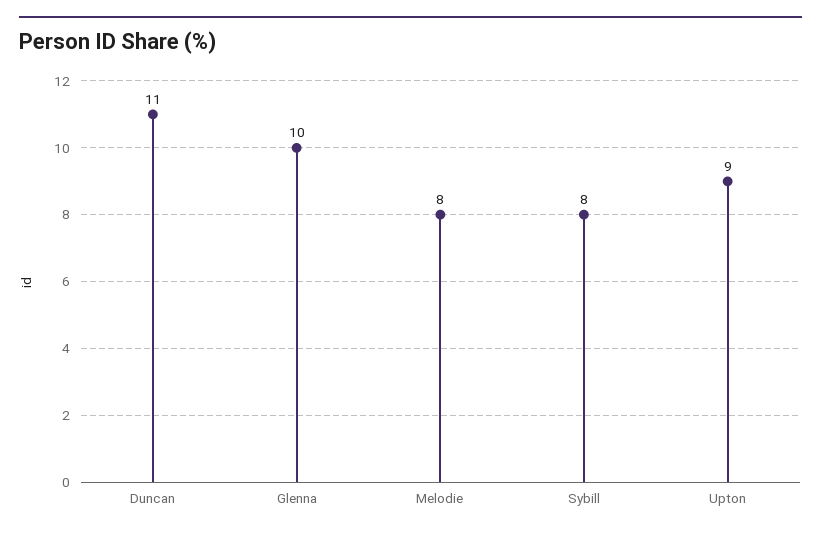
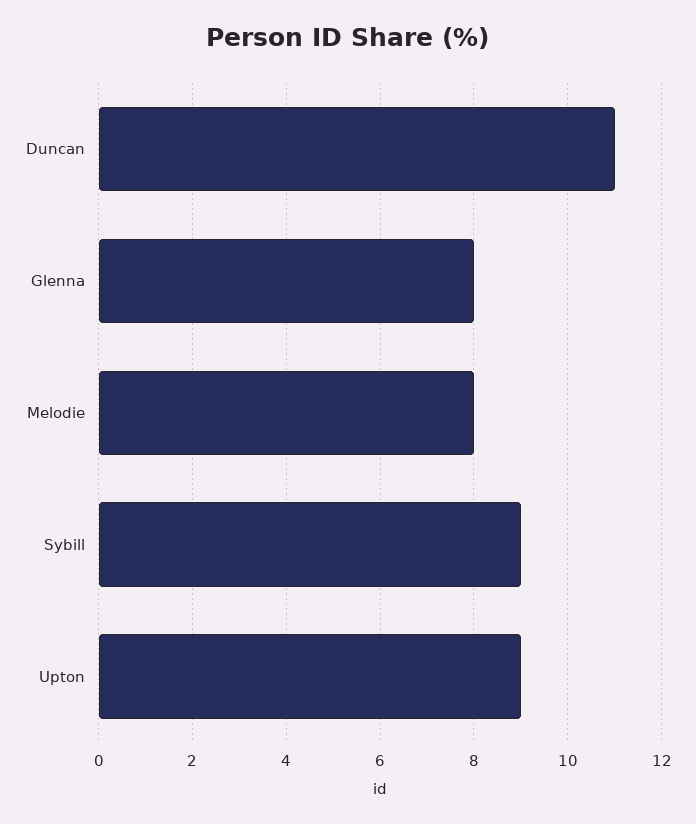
Glenna: 10 -> 8
Sybill: 8 -> 9

